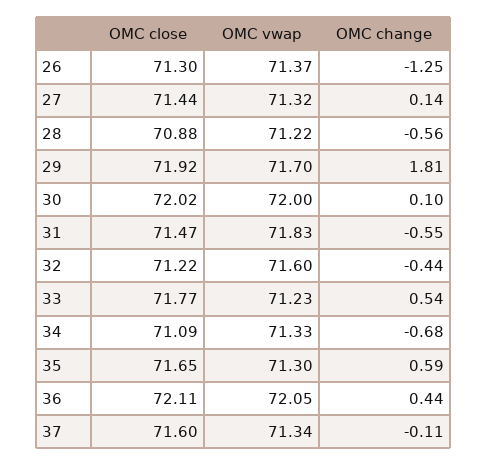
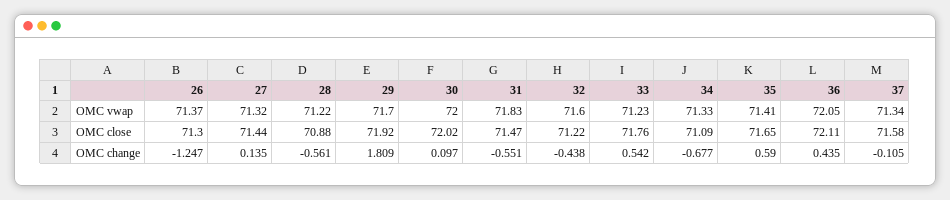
OMC close, 33: 71.77 -> 71.76
OMC vwap, 35: 71.3 -> 71.41
OMC close, 37: 71.6 -> 71.58

